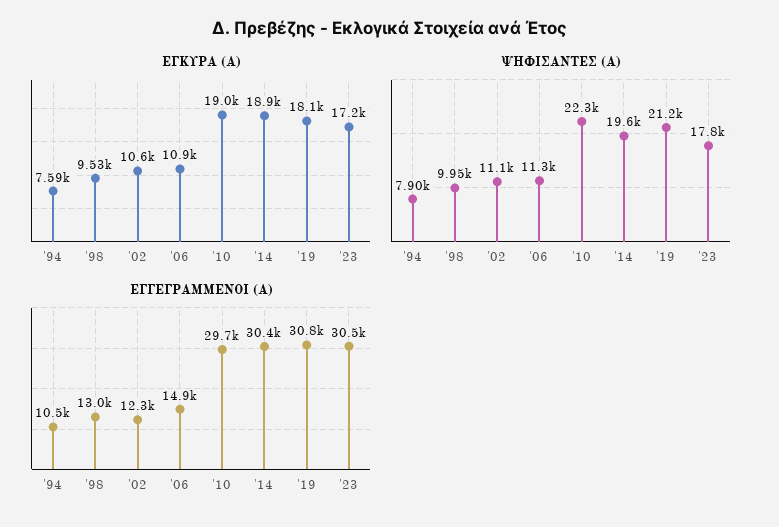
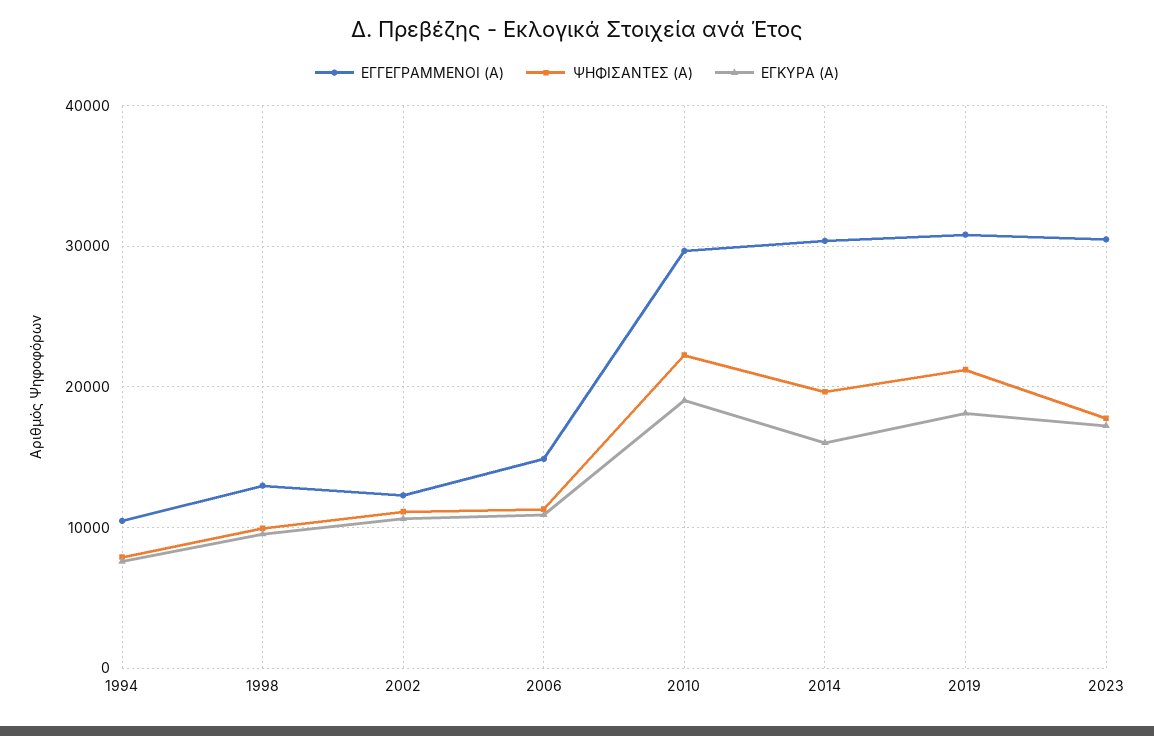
ΕΓΚΥΡΑ (Α), '14: 18900 -> 16000

